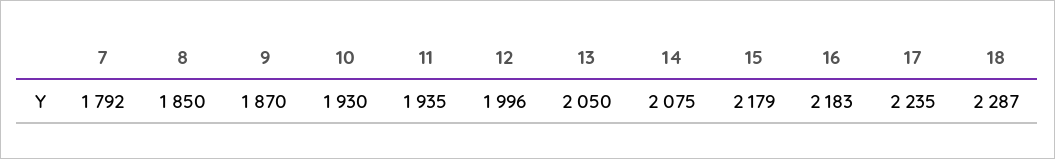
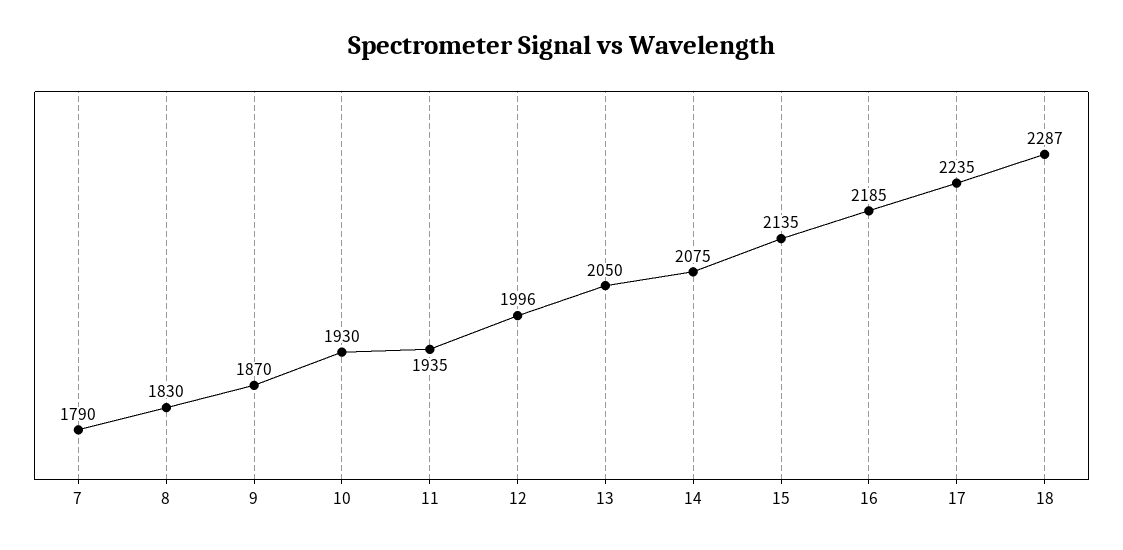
7: 1792 -> 1790
8: 1850 -> 1830
15: 2179 -> 2135
16: 2183 -> 2185

